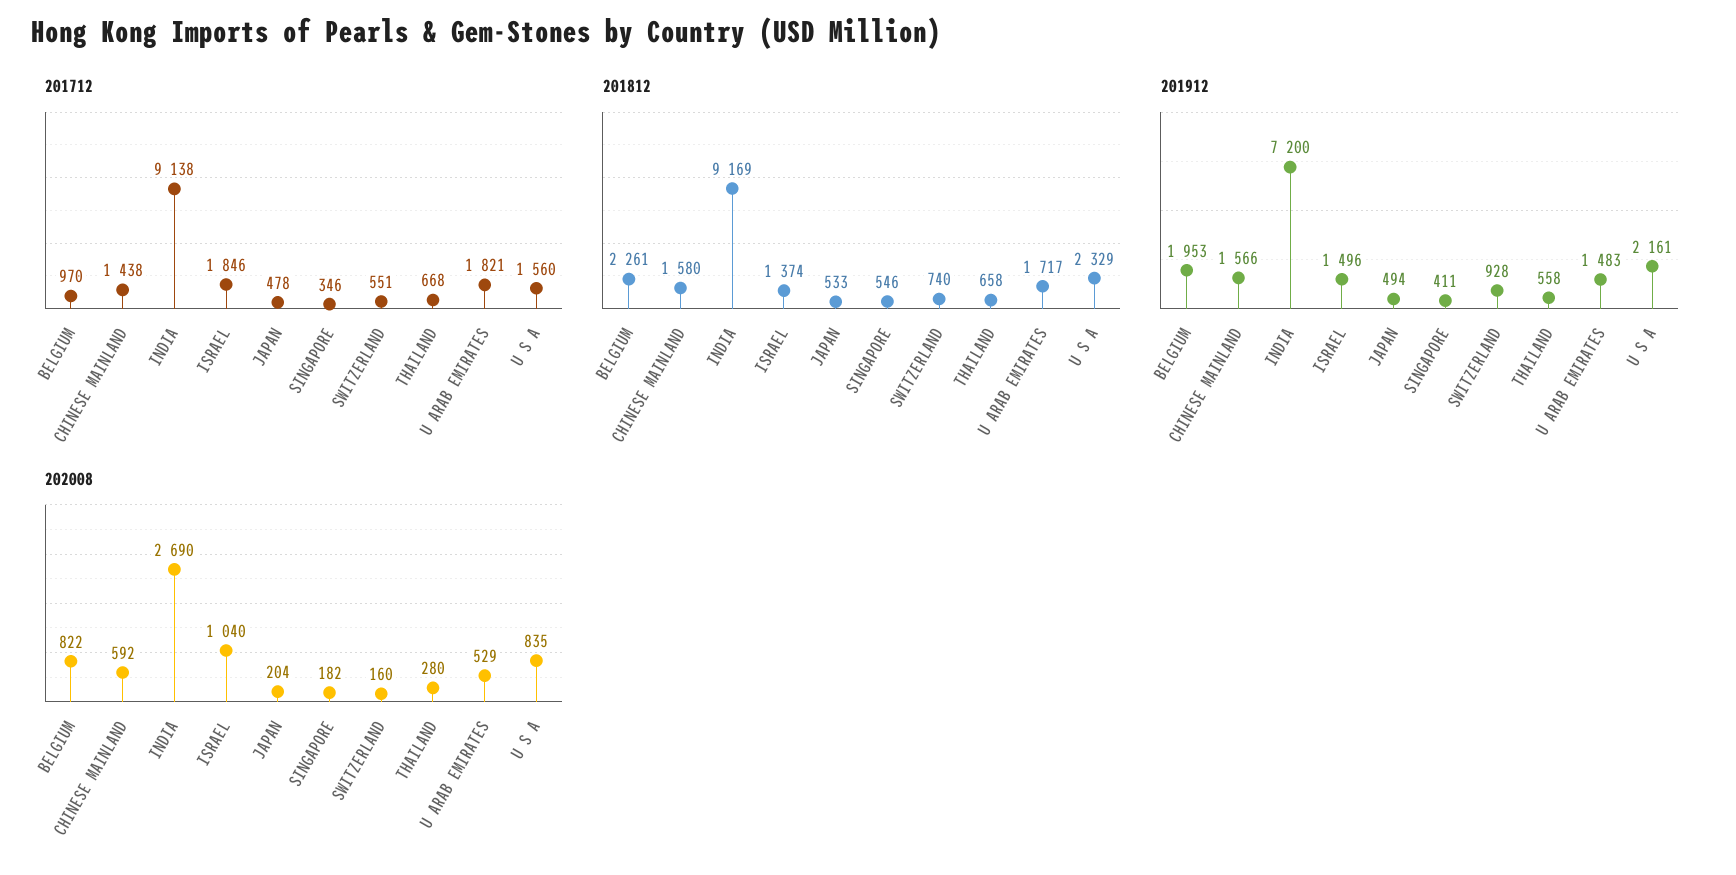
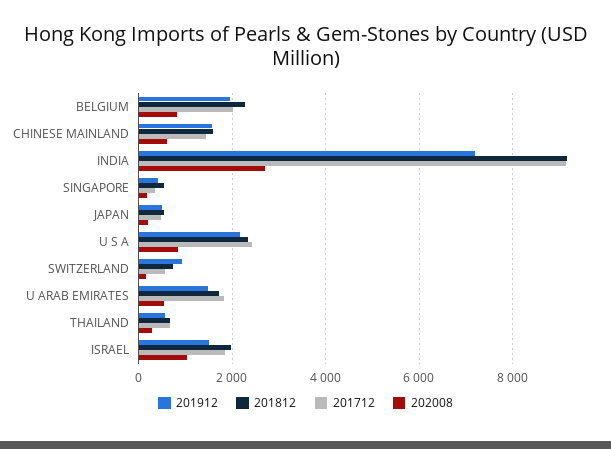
201712, BELGIUM: 970 -> 2000
201712, U S A: 1560 -> 2400
201812, ISRAEL: 1374 -> 2000

